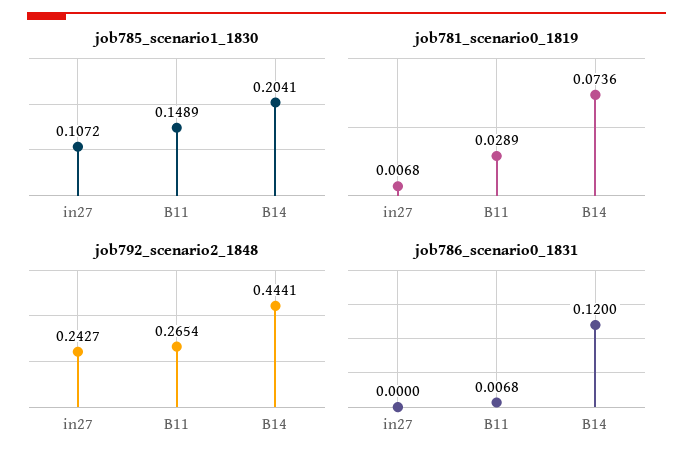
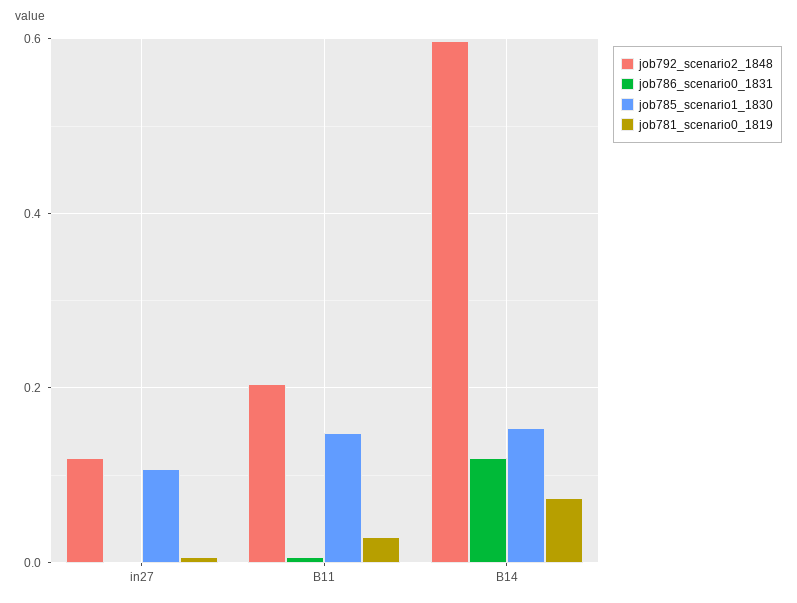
job785_scenario1_1830, B14: 0.2041 -> 0.16
job792_scenario2_1848, in27: 0.2427 -> 0.12
job792_scenario2_1848, B11: 0.2654 -> 0.2
job792_scenario2_1848, B14: 0.4441 -> 0.6

